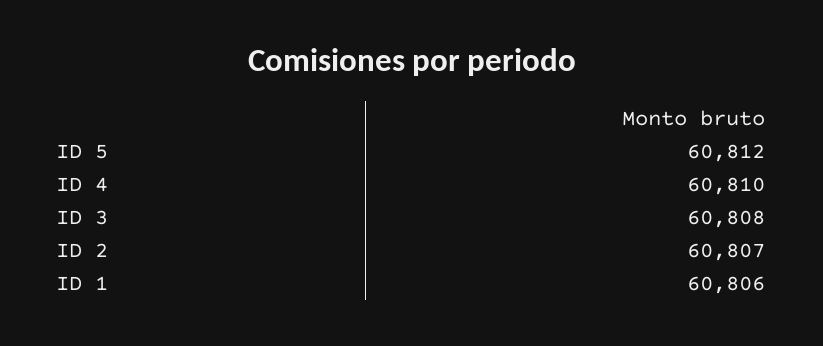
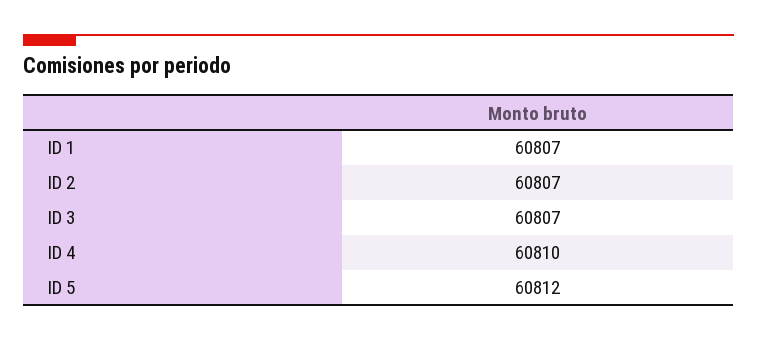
ID 3: 60808 -> 60807
ID 1: 60806 -> 60807

